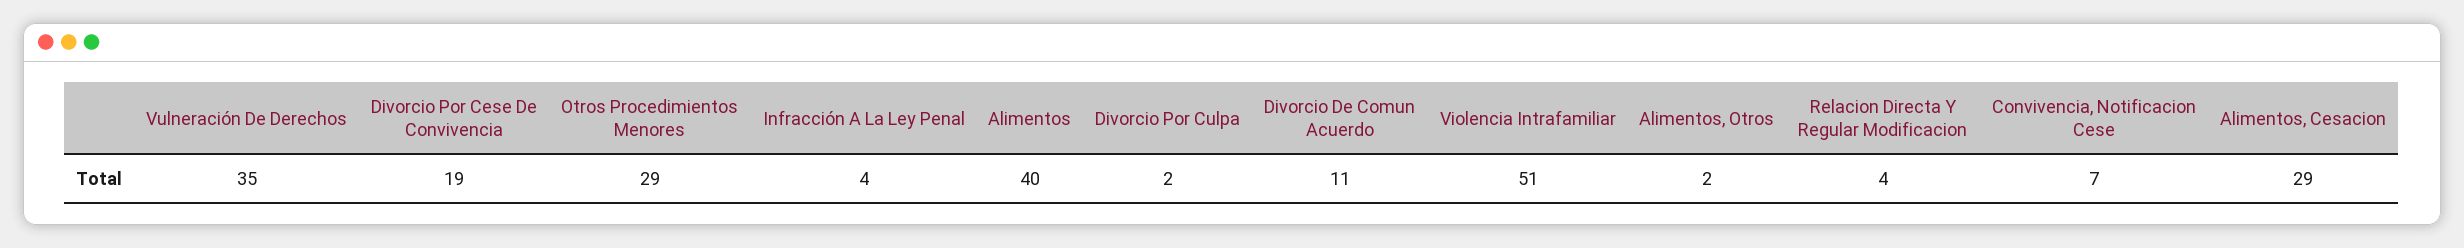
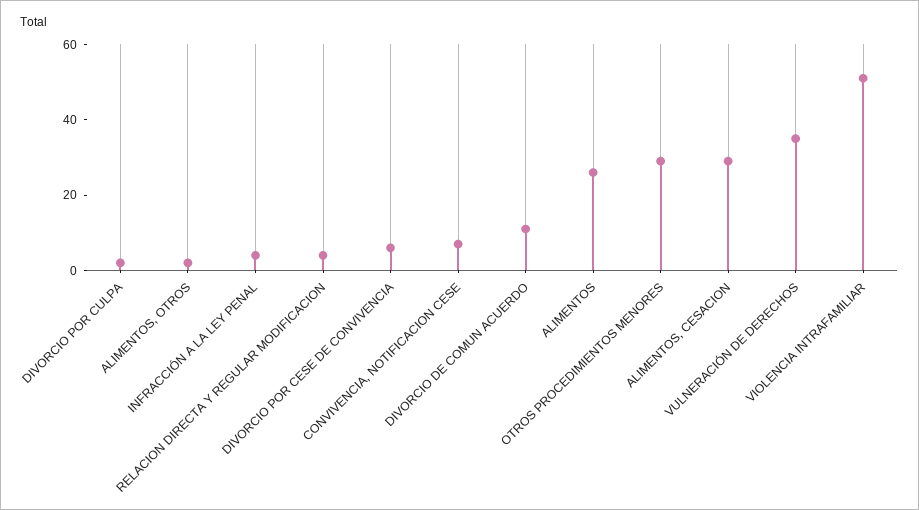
Divorcio Por Cese De Convivencia: 19 -> 5
Alimentos: 40 -> 25

